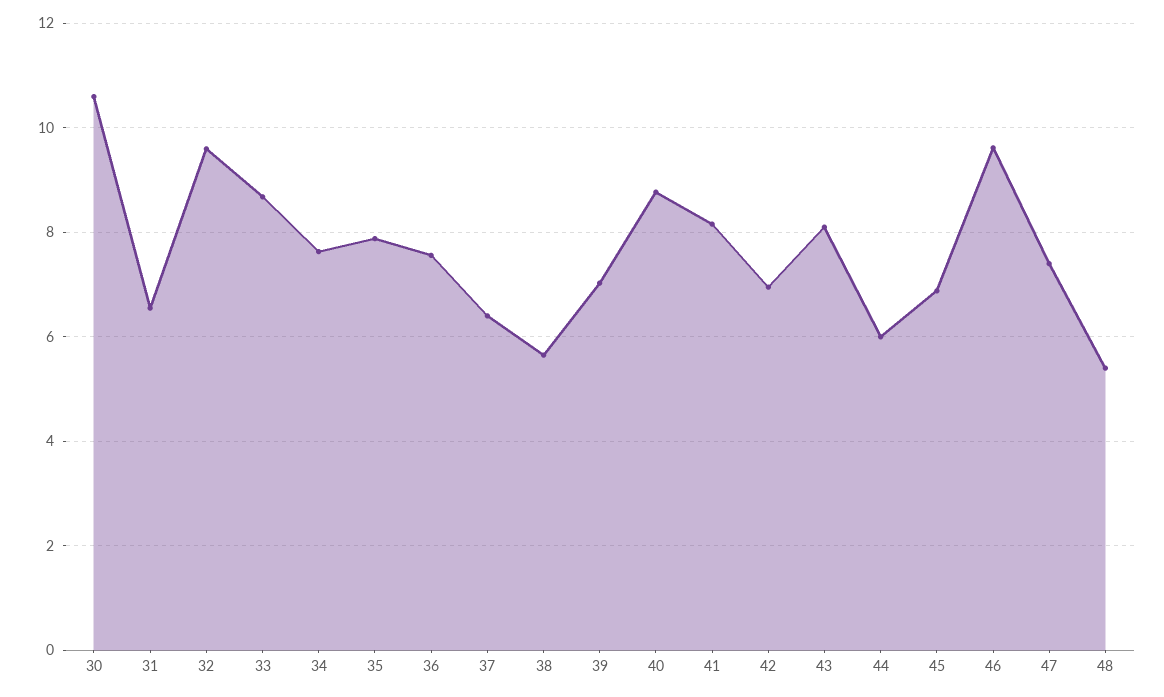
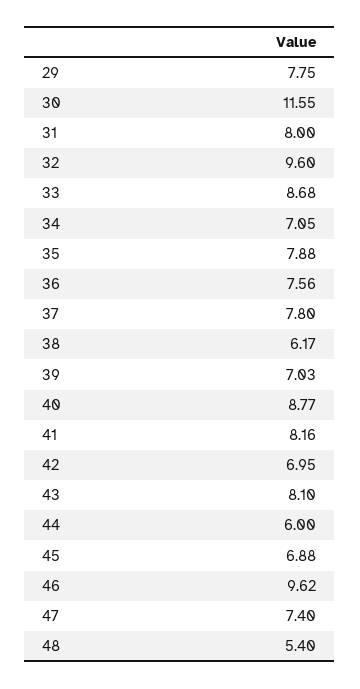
30: 10.6 -> 11.55
31: 6.6 -> 8
34: 7.6 -> 7.05
37: 6.4 -> 7.8
38: 5.6 -> 6.17
29: none -> 7.75

